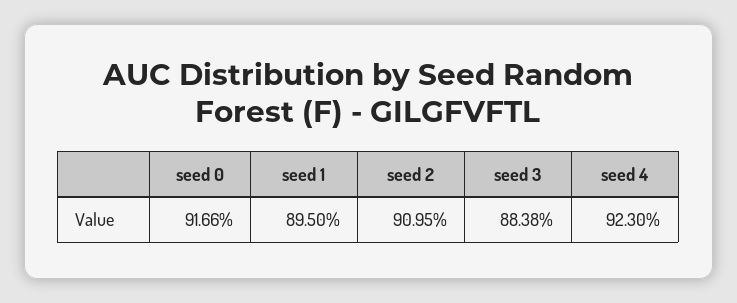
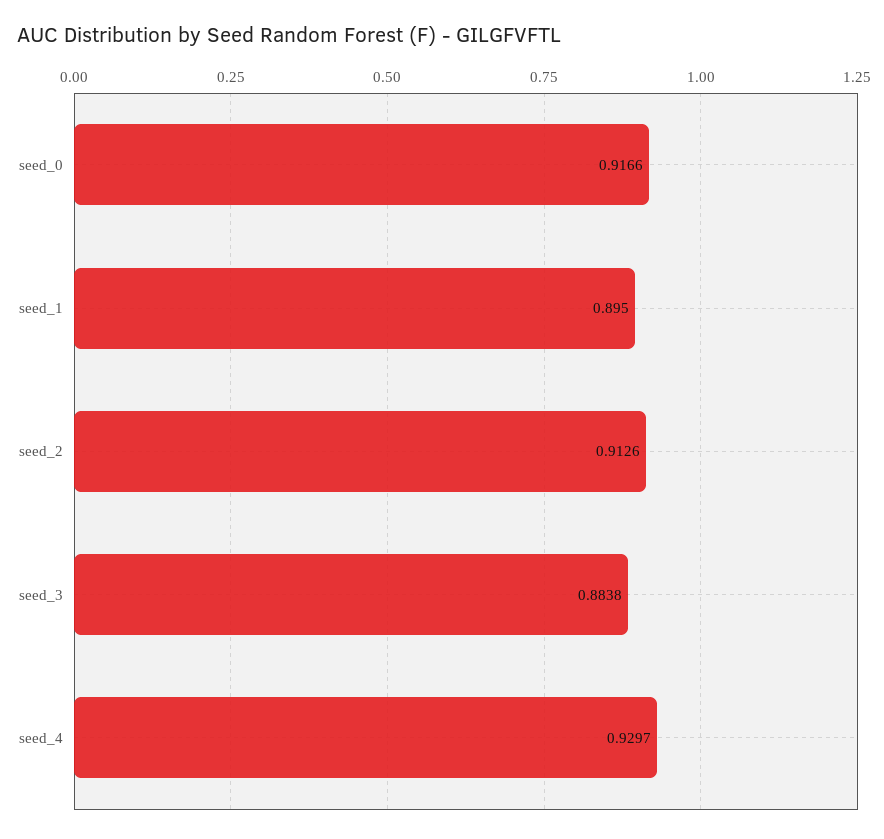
seed 2: 0.9095 -> 0.9126
seed 4: 0.923 -> 0.9297

